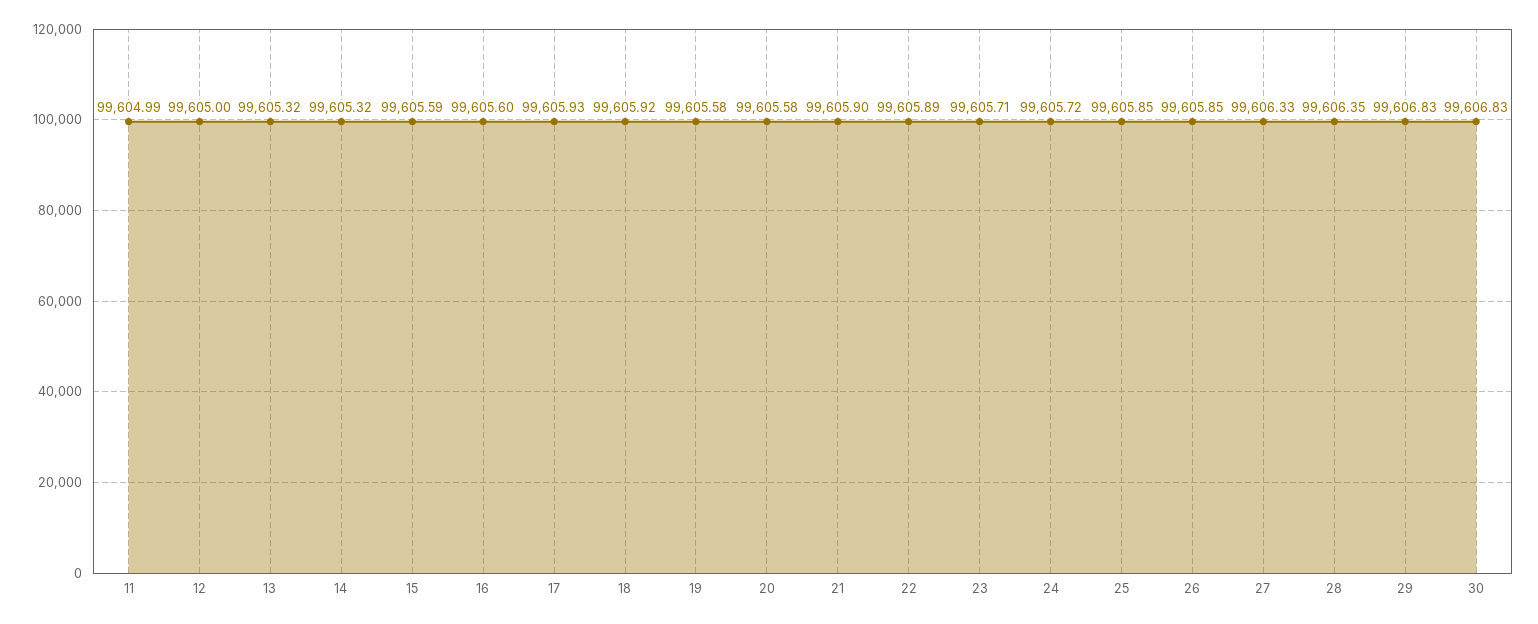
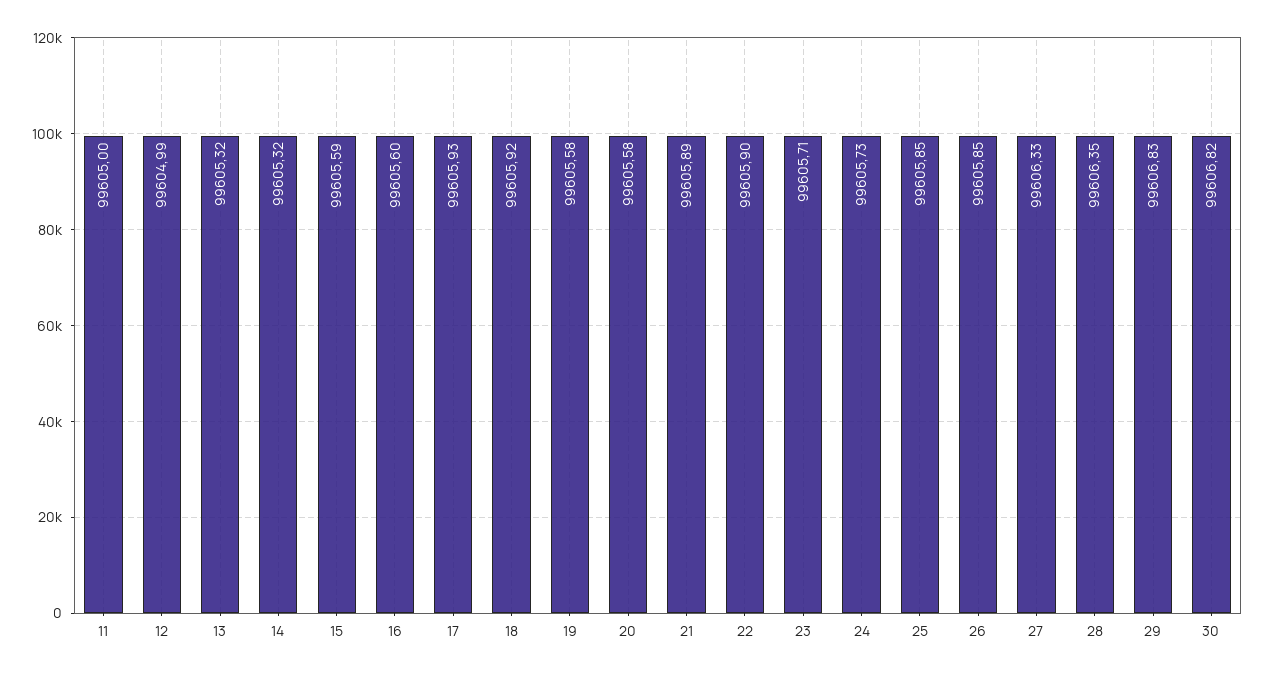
11: 99604.99 -> 99605
12: 99605 -> 99604.99
21: 99605.9 -> 99605.89
22: 99605.89 -> 99605.9
24: 99605.72 -> 99605.73
30: 99606.83 -> 99606.82

